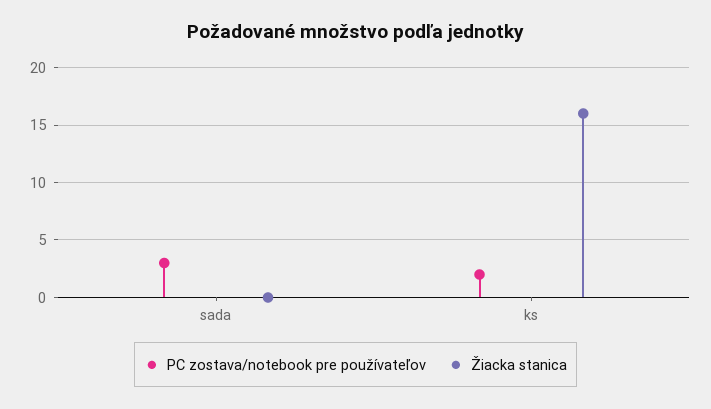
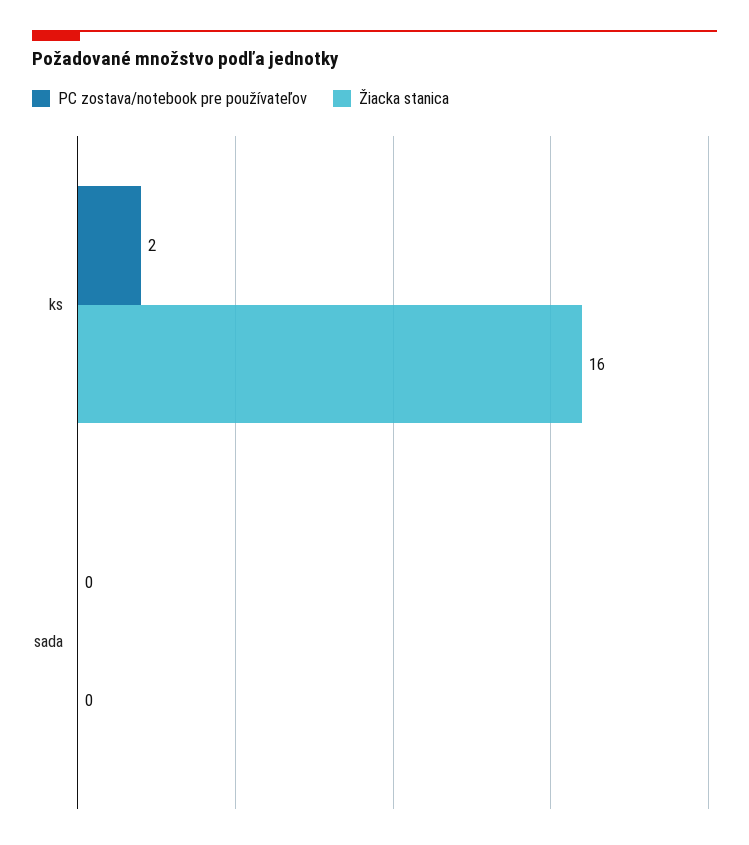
PC zostava/notebook pre používateľov, sada: 3 -> 0

